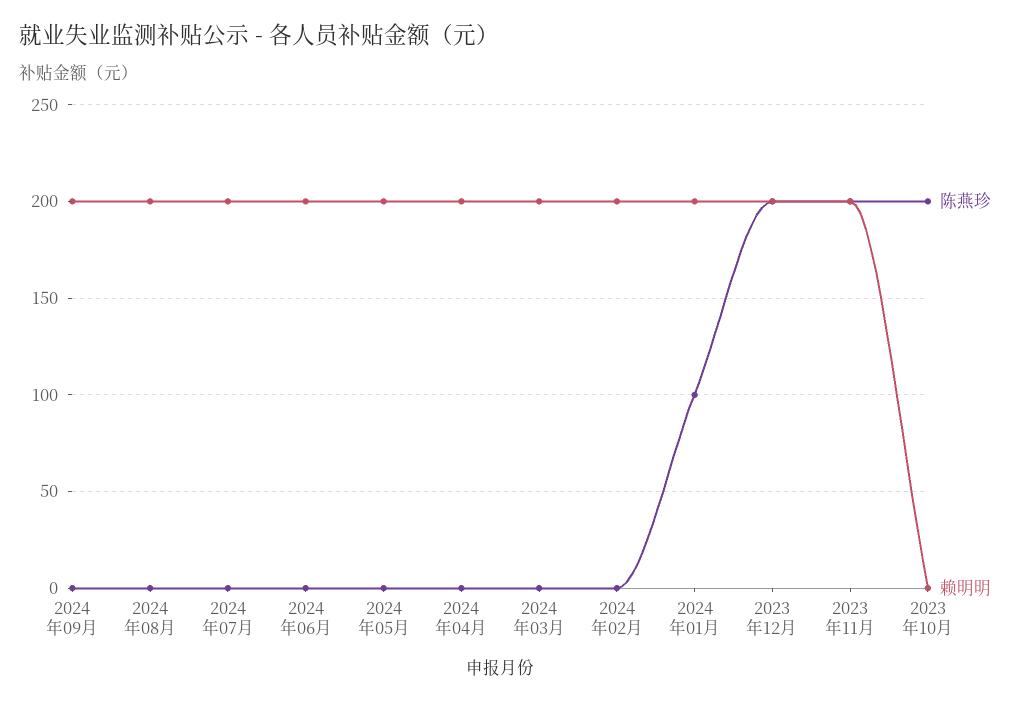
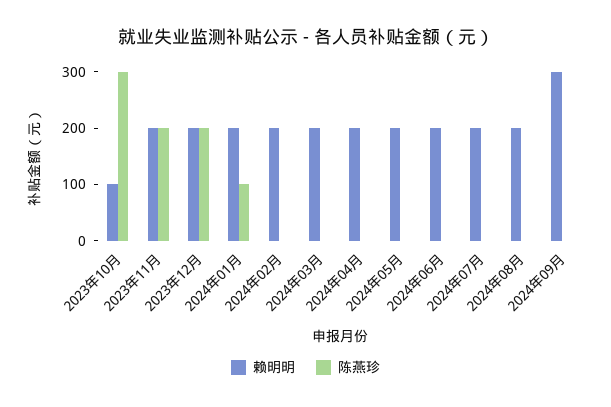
赖明明, 2024年09月: 200 -> 300
陈燕珍, 2023年10月: 200 -> 300
赖明明, 2023年10月: 0 -> 100

